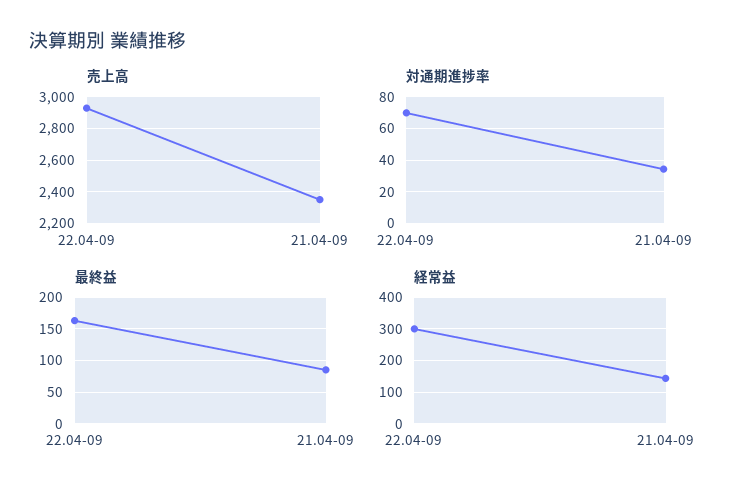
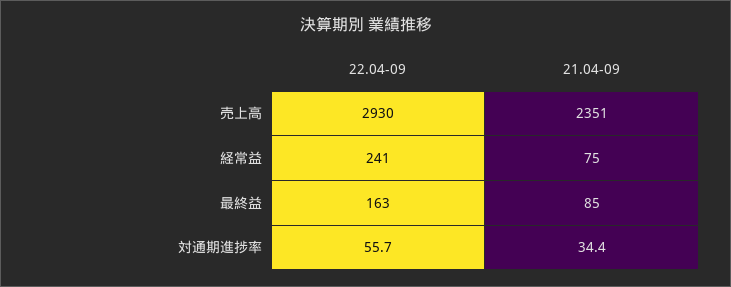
対通期進捗率, 22.04-09: 70 -> 55.7
経常益, 22.04-09: 300 -> 241
経常益, 21.04-09: 140 -> 75

